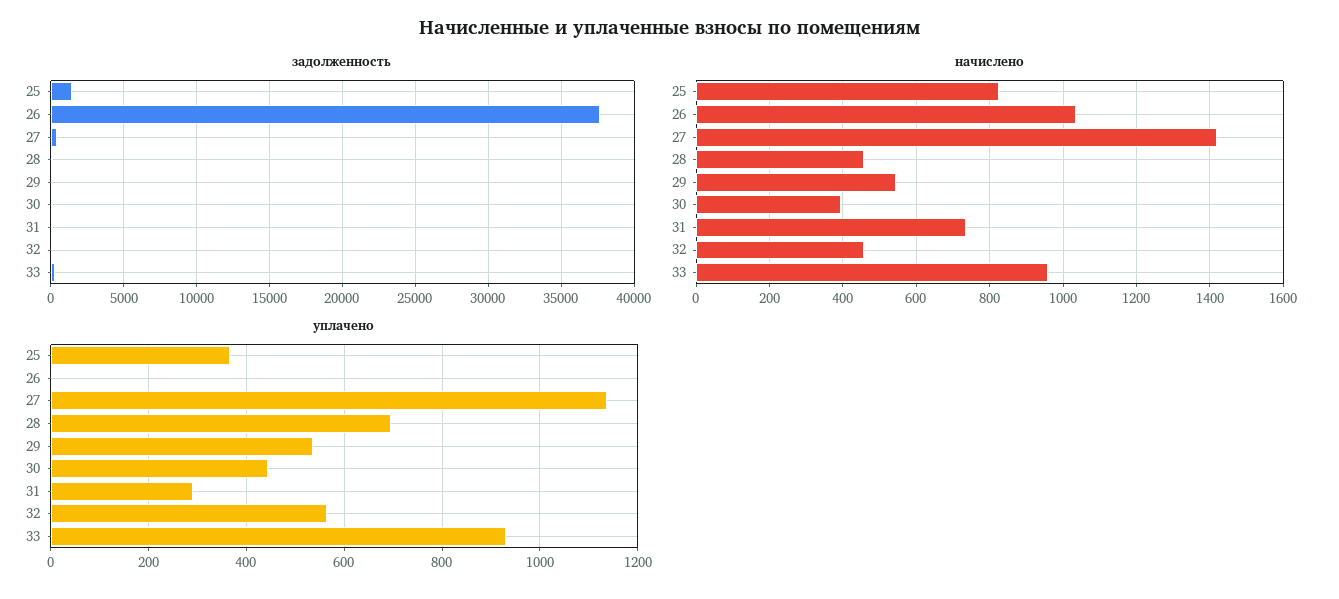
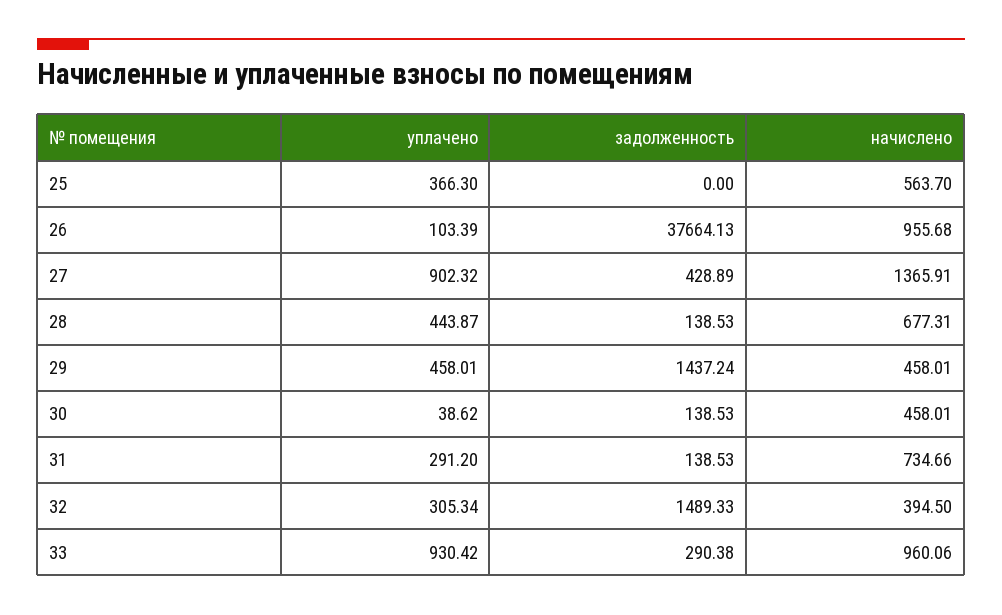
задолженность, 25: 1500 -> 0
задолженность, 29: 0 -> 1437.24
задолженность, 32: 0 -> 1489.33
начислено, 25: 820 -> 563.7
начислено, 26: 1040 -> 955.68
начислено, 27: 1420 -> 1365.91
начислено, 28: 460 -> 677.31
начислено, 29: 540 -> 458.01
начислено, 30: 400 -> 458.01
начислено, 32: 460 -> 394.5
уплачено, 26: 0 -> 103.39
уплачено, 27: 1140 -> 902.32
уплачено, 28: 700 -> 443.87
уплачено, 29: 540 -> 458.01
уплачено, 30: 440 -> 38.62
уплачено, 32: 560 -> 305.34

